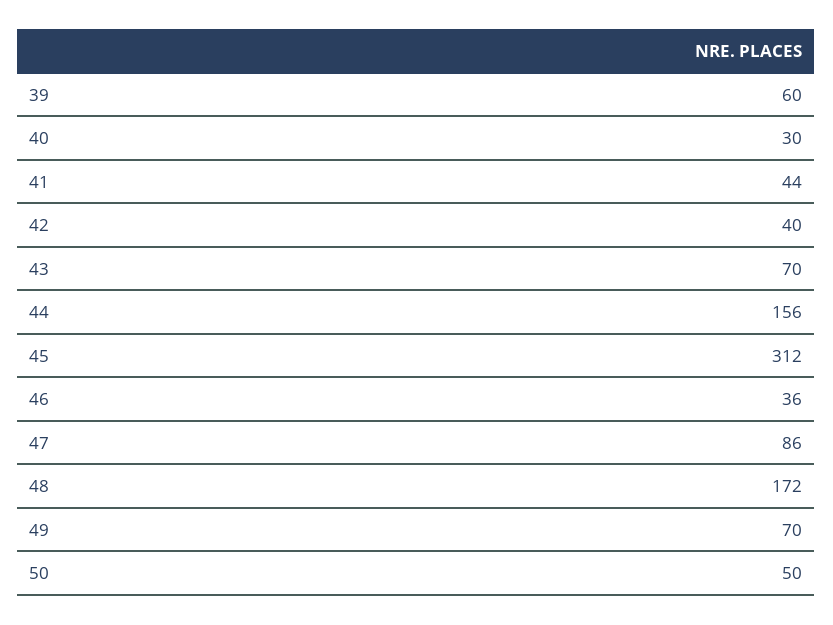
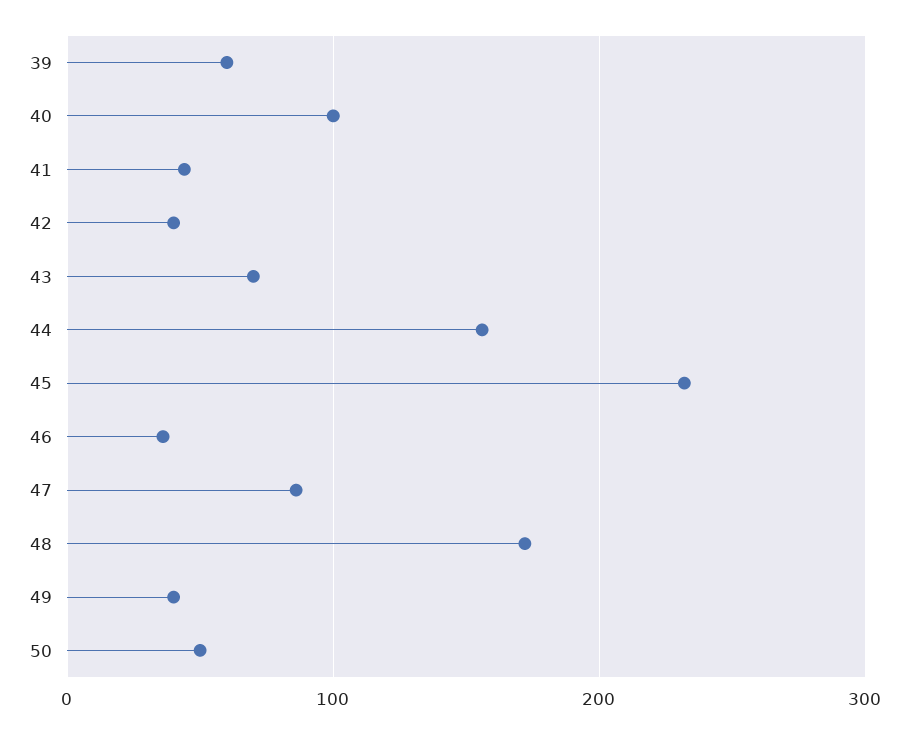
40: 30 -> 100
45: 312 -> 230
49: 70 -> 40

